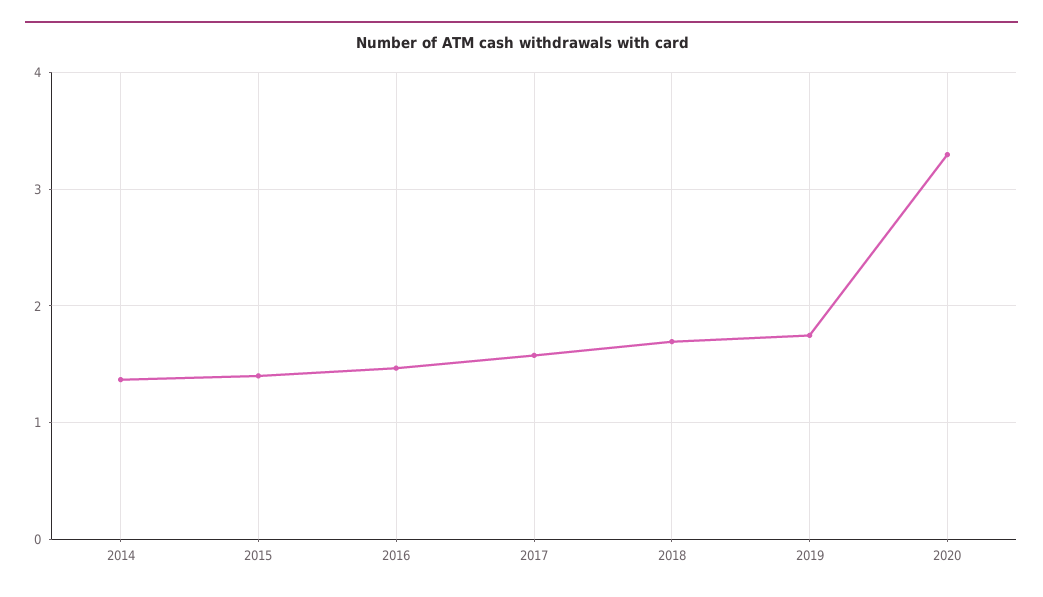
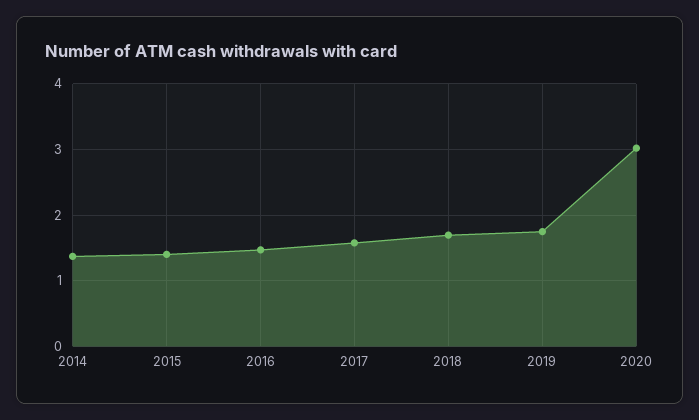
2020: 3.3 -> 3

